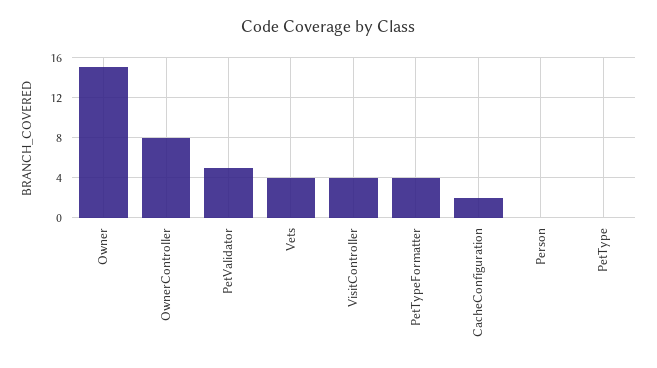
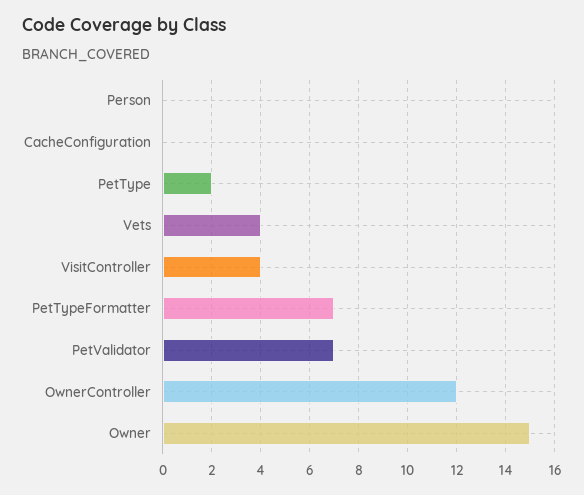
OwnerController: 8 -> 12
PetValidator: 5 -> 7
PetTypeFormatter: 4 -> 7
CacheConfiguration: 2 -> 0
PetType: 0 -> 2

